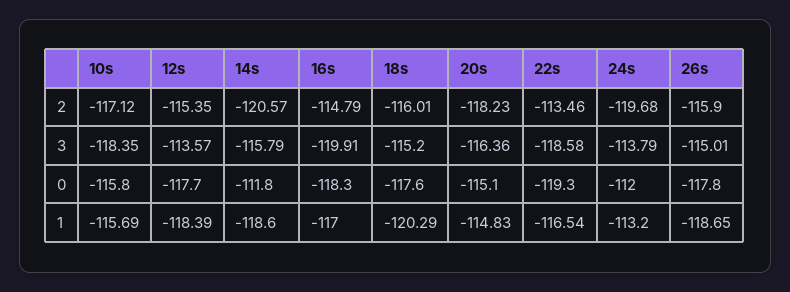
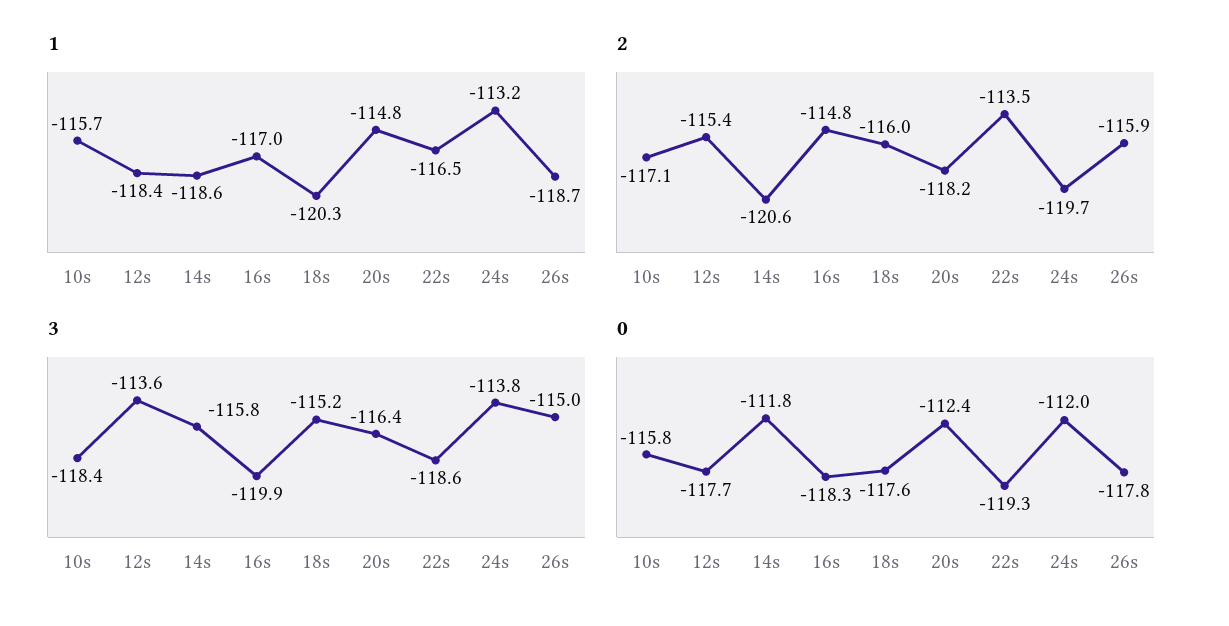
0, 20s: -115.1 -> -112.4

